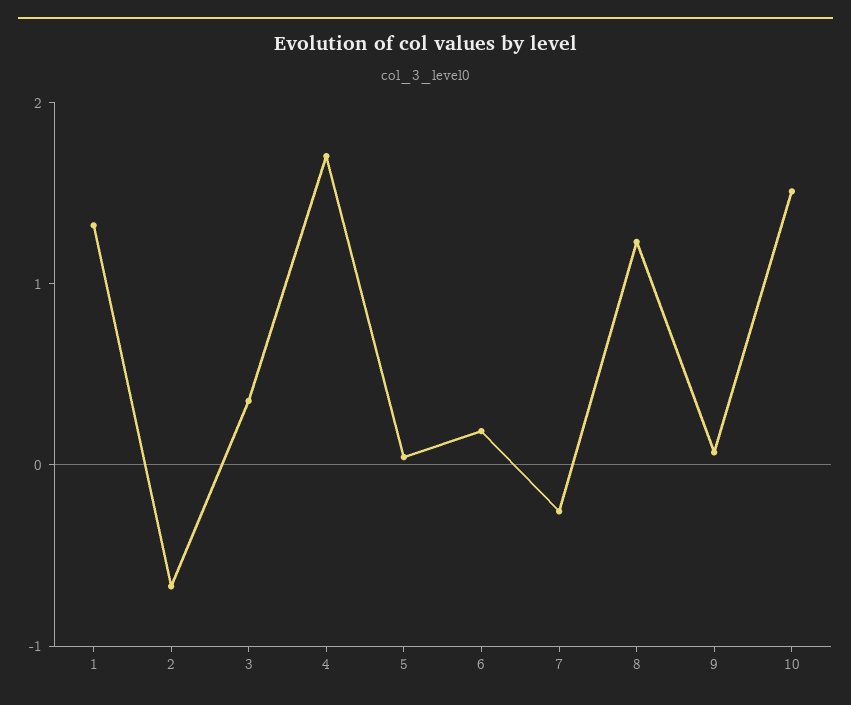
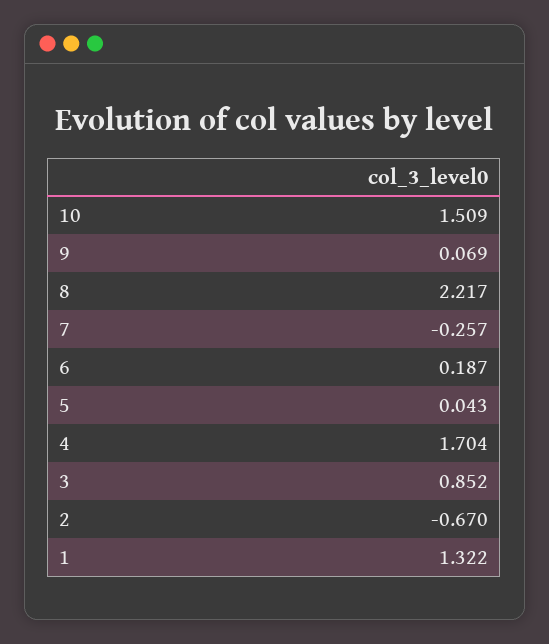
3: 0.4 -> 0.852
8: 1.2 -> 2.217

